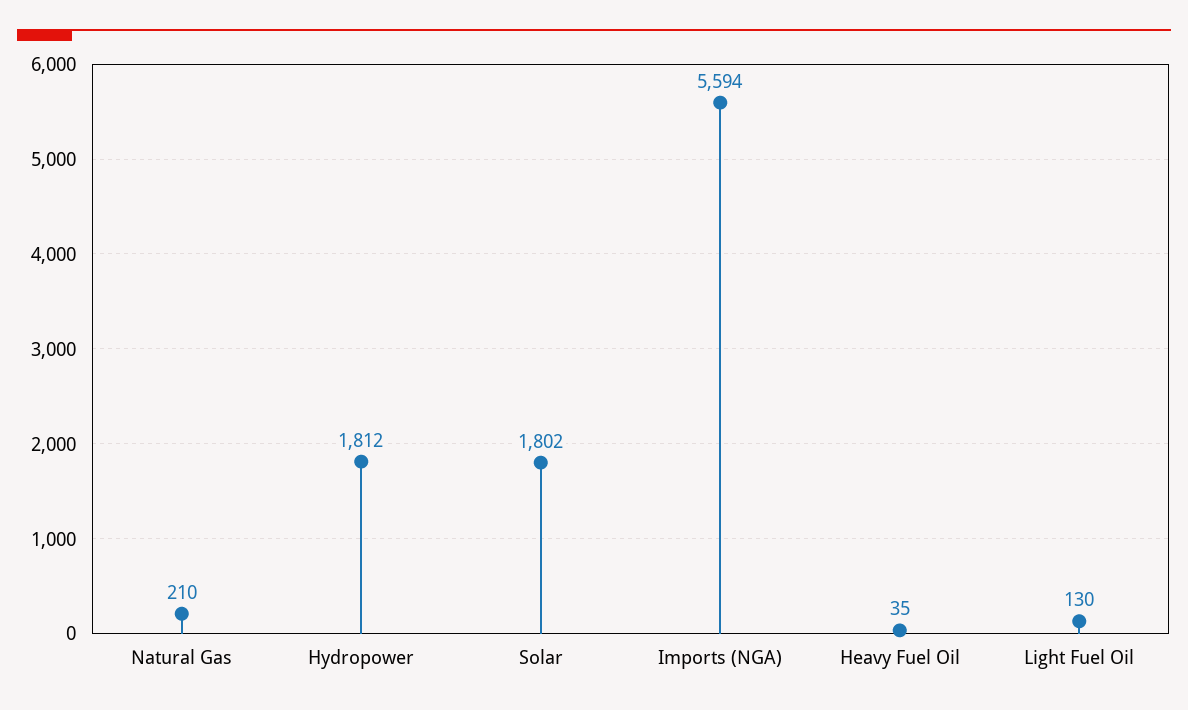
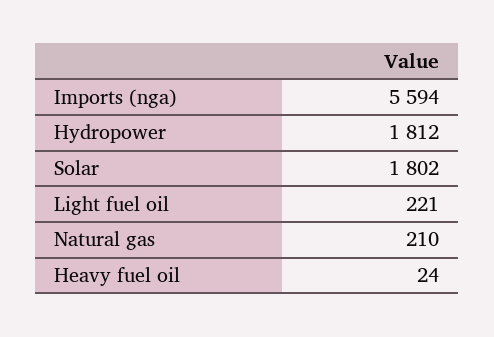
Heavy Fuel Oil: 35 -> 24
Light Fuel Oil: 130 -> 221

